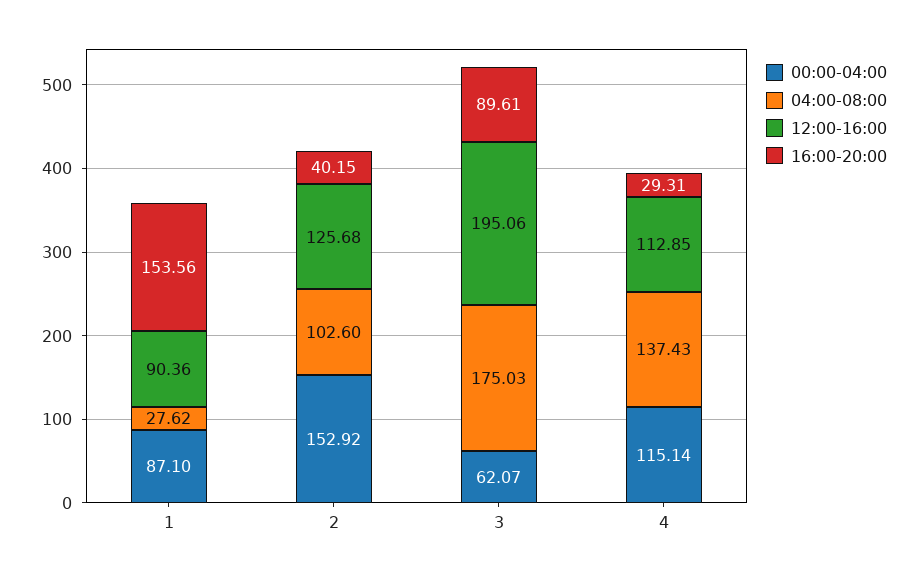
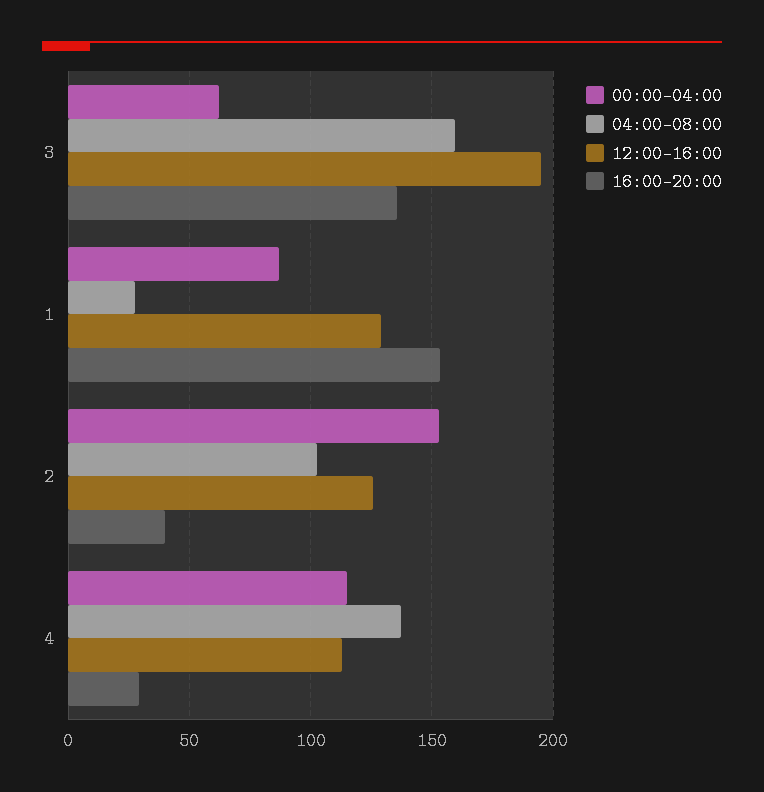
12:00-16:00, 1: 90.36 -> 130
04:00-08:00, 3: 175.03 -> 160
16:00-20:00, 3: 89.61 -> 135

